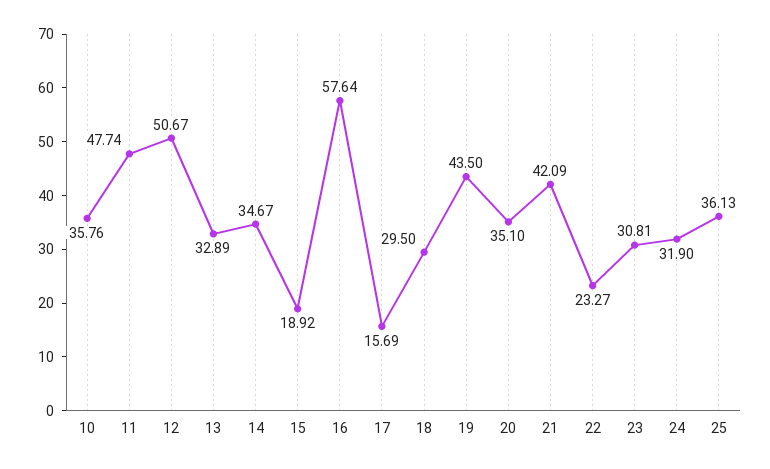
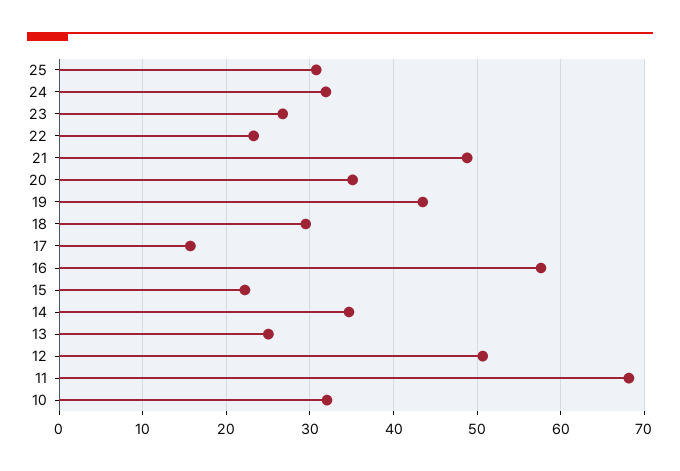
10: 35.76 -> 32
11: 47.74 -> 68
13: 32.89 -> 25
15: 18.92 -> 22
21: 42.09 -> 49
23: 30.81 -> 27
25: 36.13 -> 31

